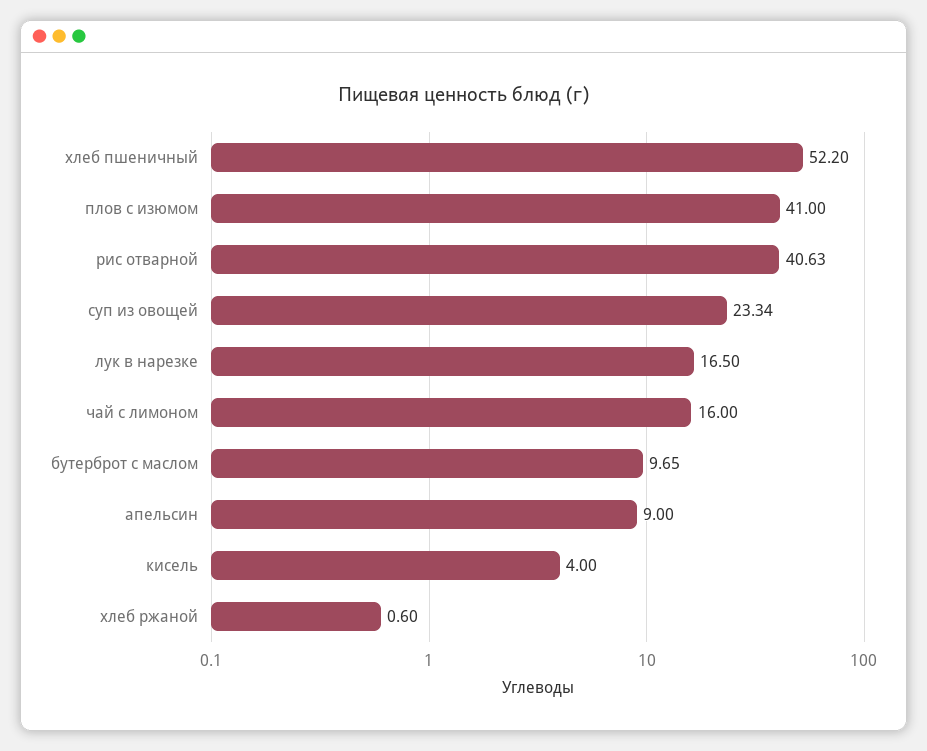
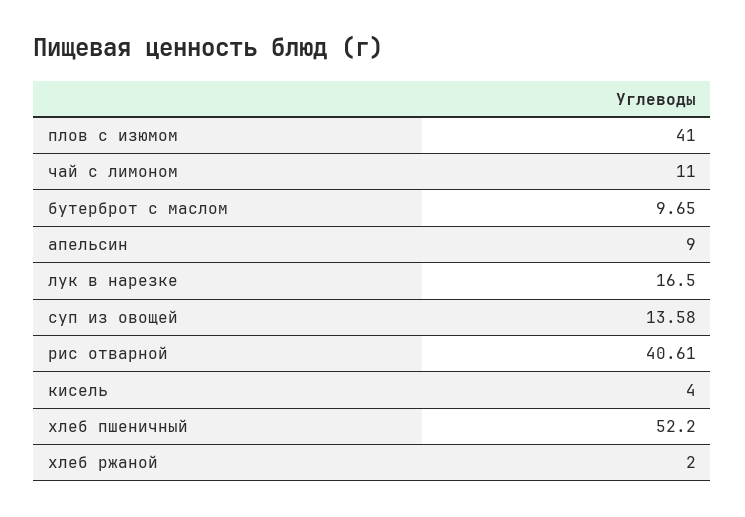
рис отварной: 40.63 -> 40.61
суп из овощей: 23.34 -> 13.58
чай с лимоном: 16 -> 11
хлеб ржаной: 0.6 -> 2

